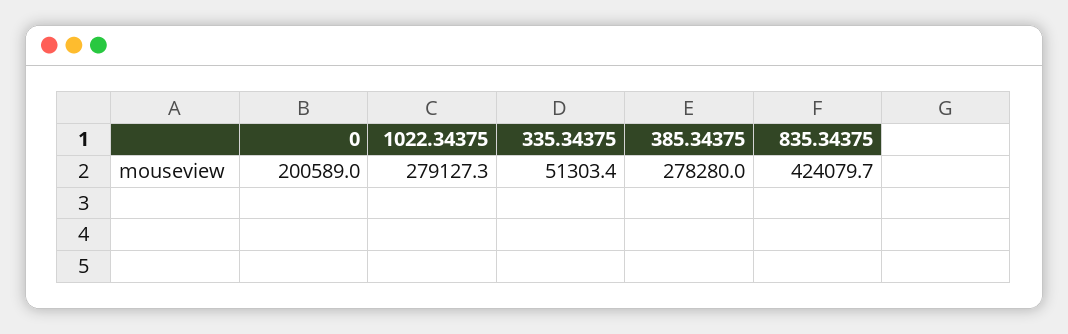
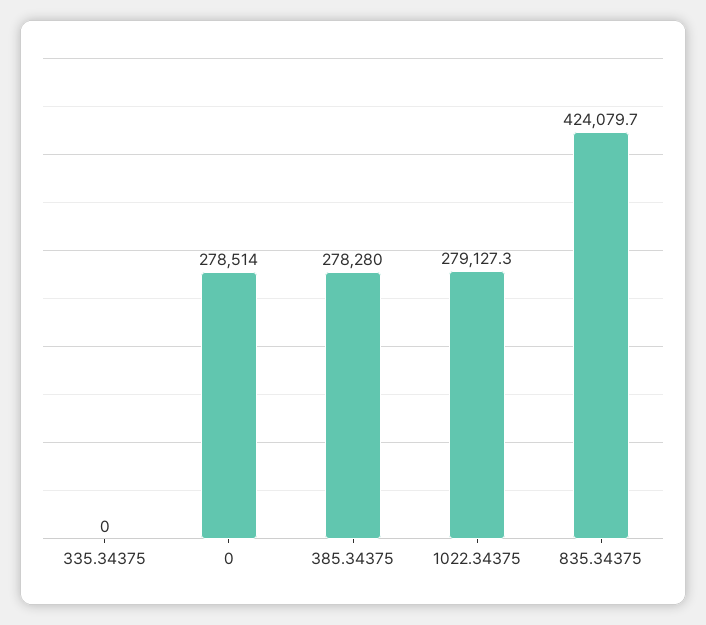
0: 200589 -> 278514
335.34375: 51303.4 -> 0

